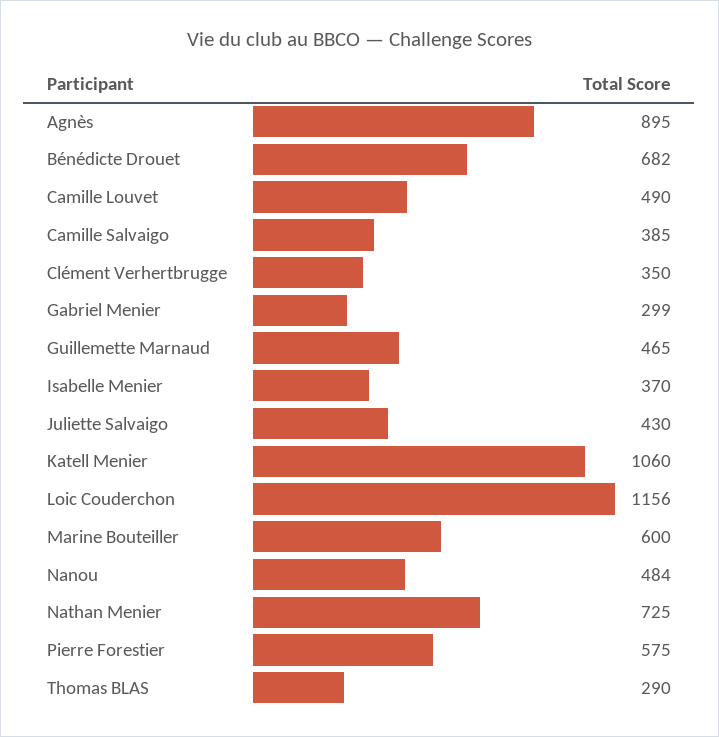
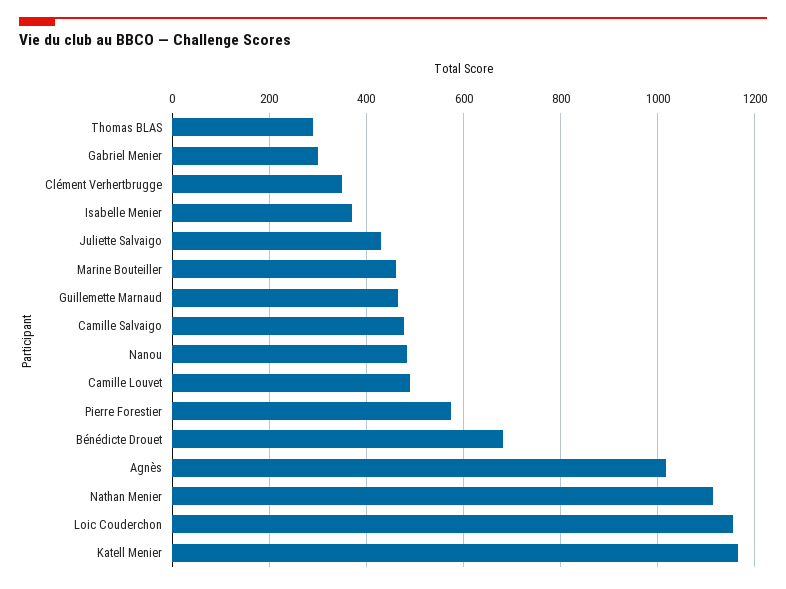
Agnès: 895 -> 1020
Camille Salvaigo: 385 -> 480
Katell Menier: 1060 -> 1160
Marine Bouteiller: 600 -> 460
Nathan Menier: 725 -> 1120

